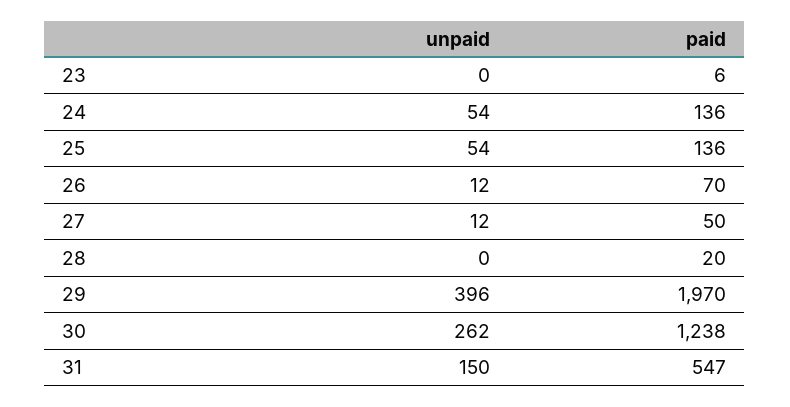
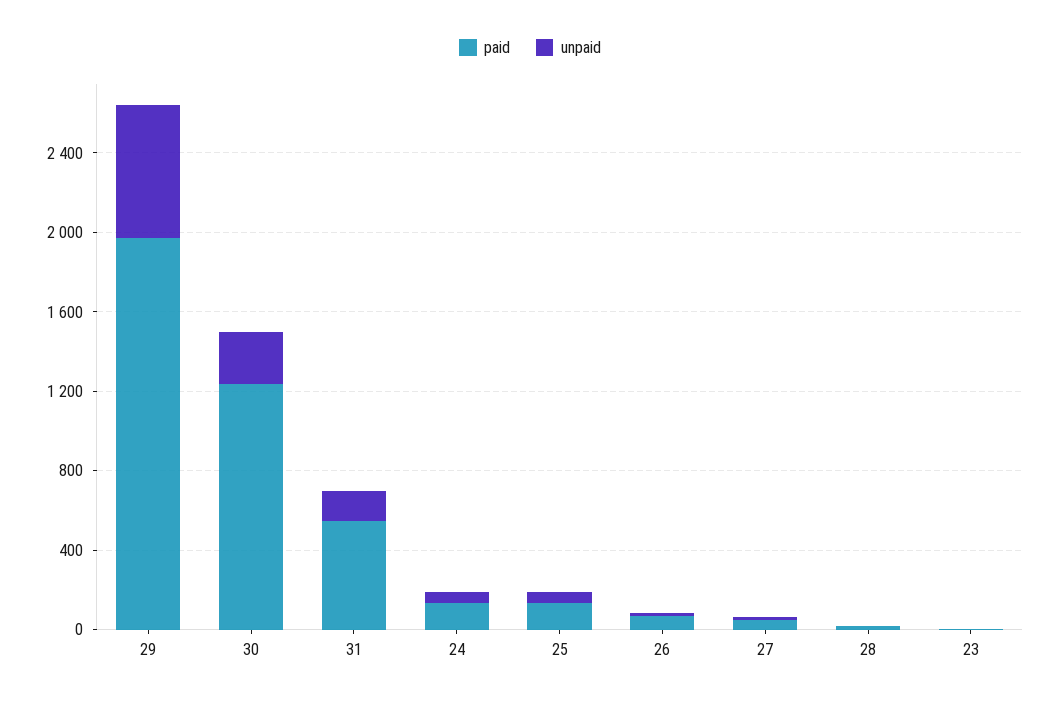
unpaid, 29: 396 -> 700

